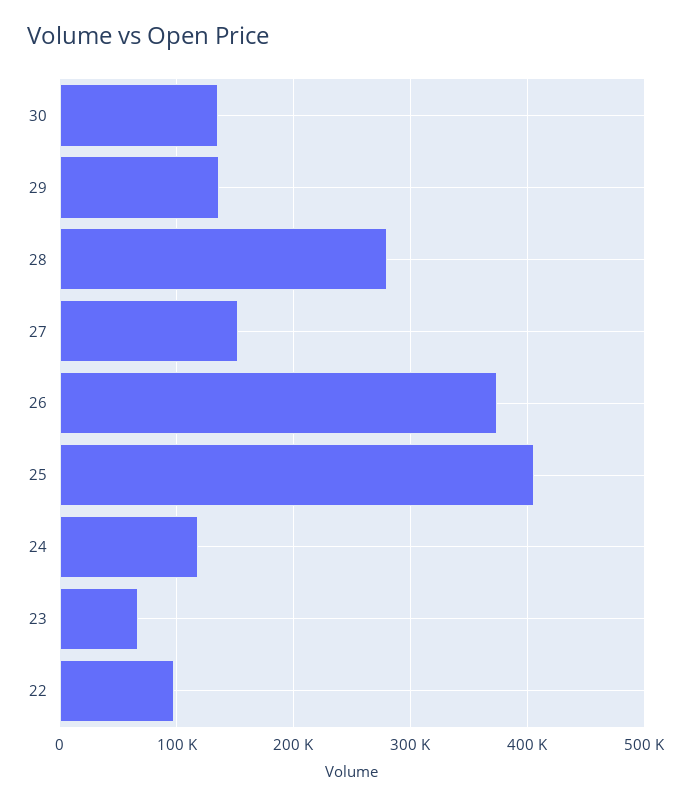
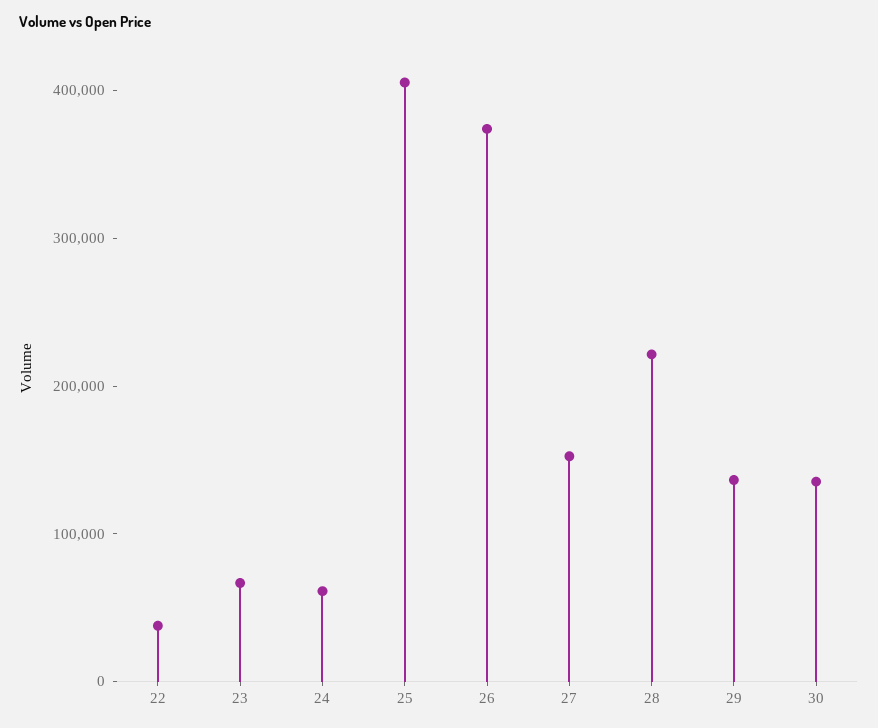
28: 280000 -> 220000
24: 120000 -> 60000
22: 100000 -> 40000

